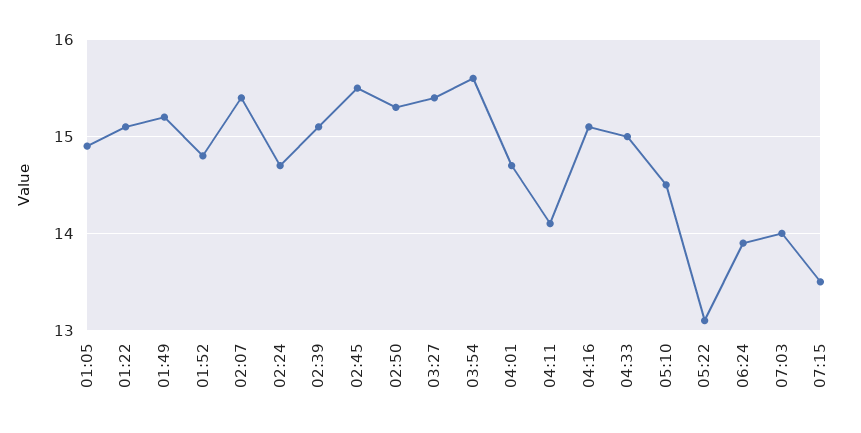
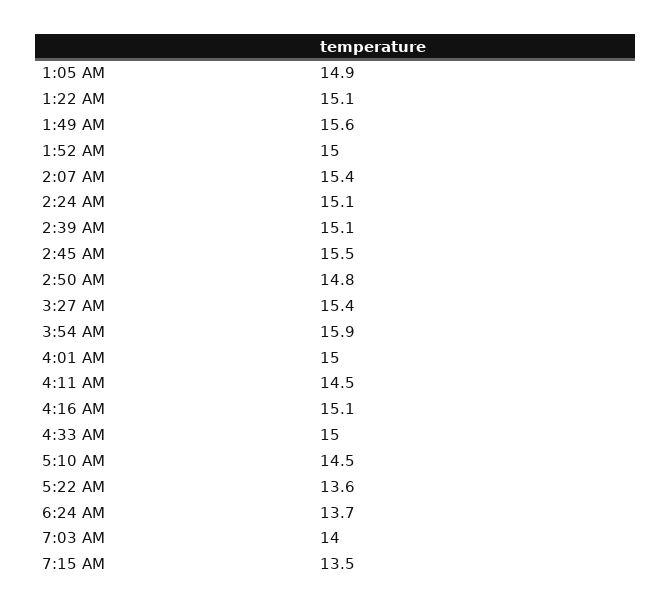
01:49: 15.2 -> 15.6
01:52: 14.8 -> 15
02:24: 14.7 -> 15.1
02:50: 15.3 -> 14.8
03:54: 15.6 -> 15.9
04:01: 14.7 -> 15
04:11: 14.1 -> 14.5
05:22: 13.1 -> 13.6
06:24: 13.9 -> 13.7

